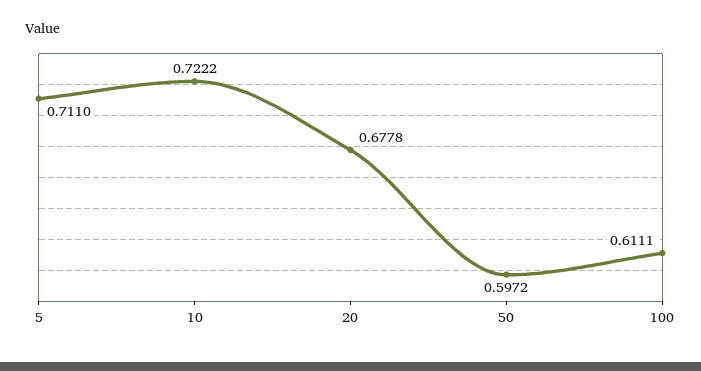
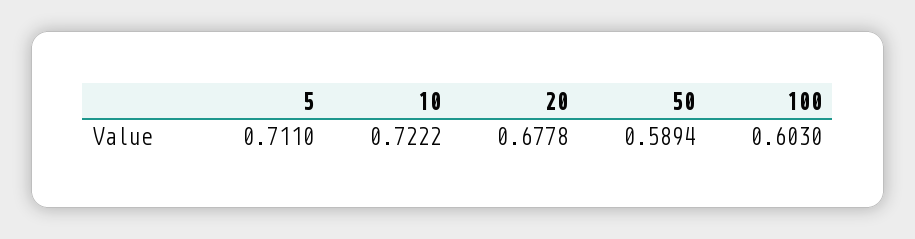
50: 0.5972 -> 0.5894
100: 0.6111 -> 0.603

